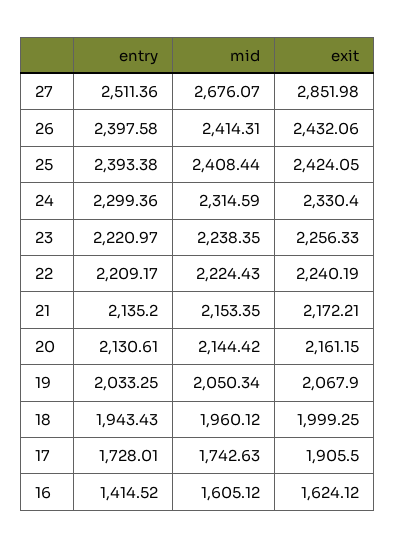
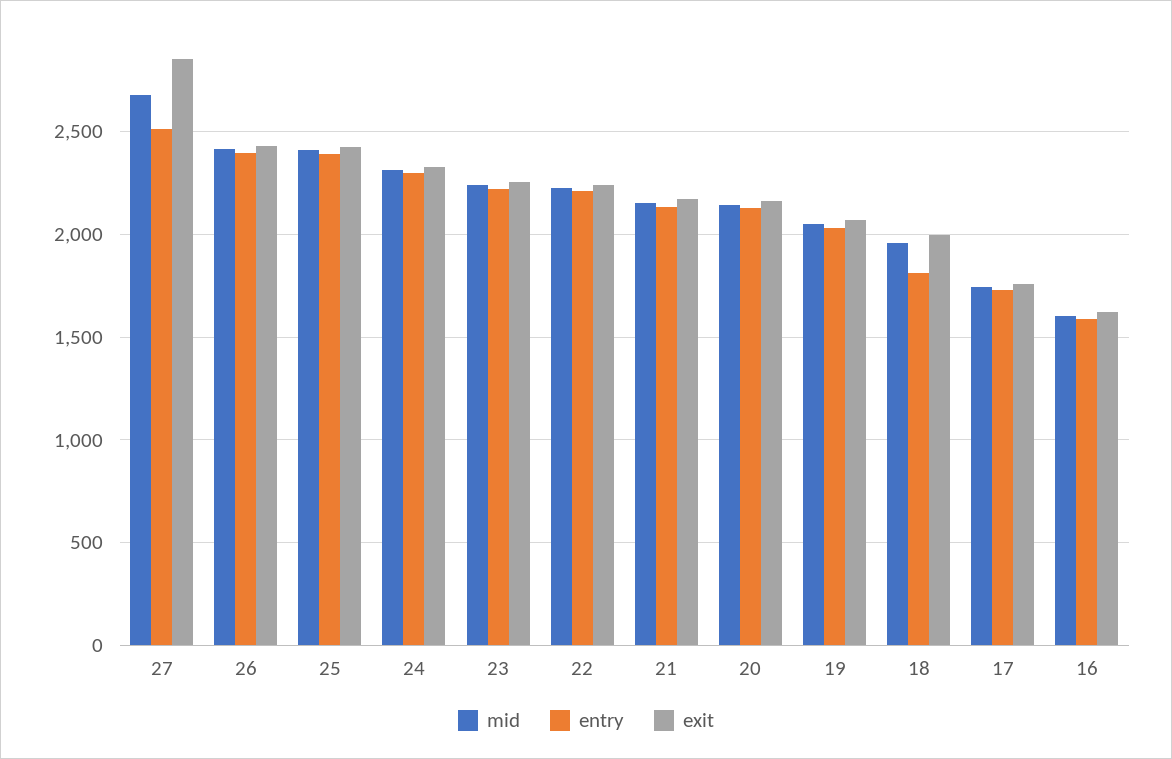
entry, 18: 1943.43 -> 1800
exit, 17: 1905.5 -> 1750
entry, 16: 1414.52 -> 1600

